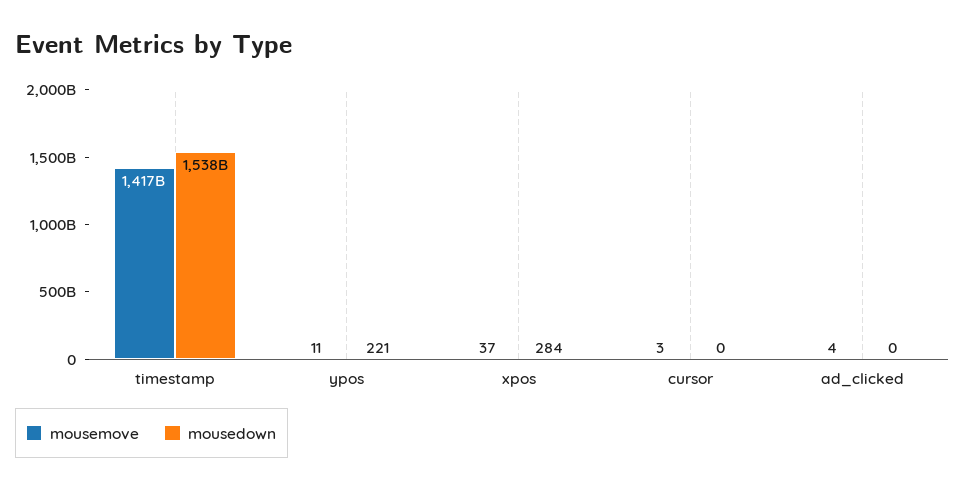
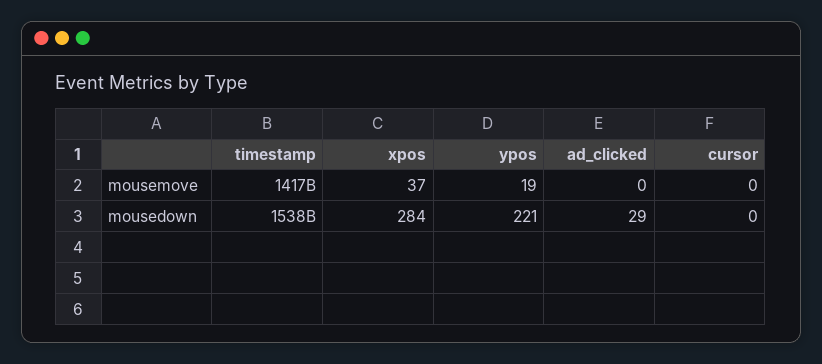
mousemove, ypos: 11 -> 19
mousemove, cursor: 3 -> 0
mousemove, ad_clicked: 4 -> 0
mousedown, ad_clicked: 0 -> 29

